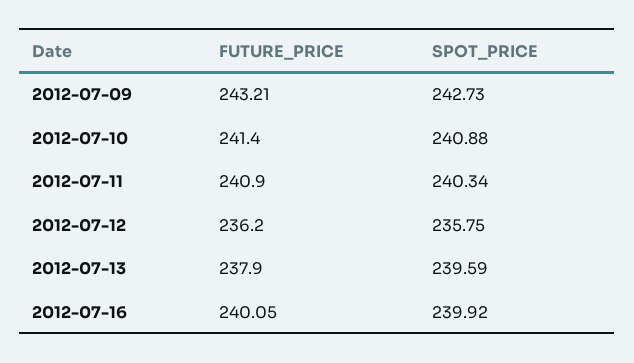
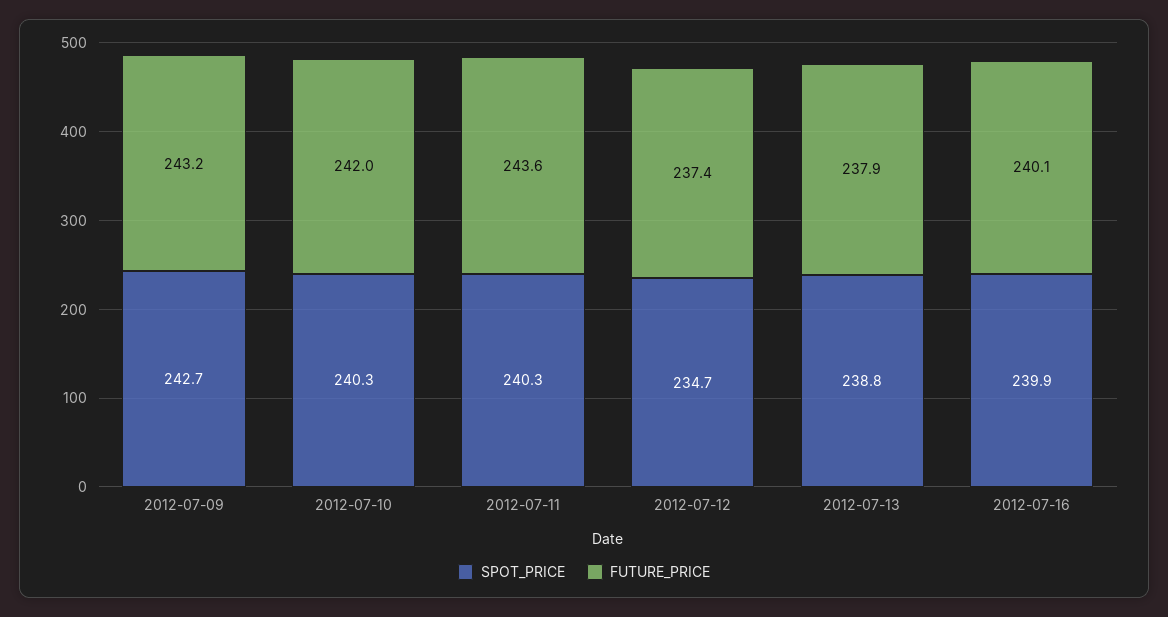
FUTURE_PRICE, 2012-07-10: 241.4 -> 242
SPOT_PRICE, 2012-07-10: 240.88 -> 240.3
FUTURE_PRICE, 2012-07-11: 240.9 -> 243.6
FUTURE_PRICE, 2012-07-12: 236.2 -> 237.4
SPOT_PRICE, 2012-07-12: 235.75 -> 234.7
SPOT_PRICE, 2012-07-13: 239.59 -> 238.8

